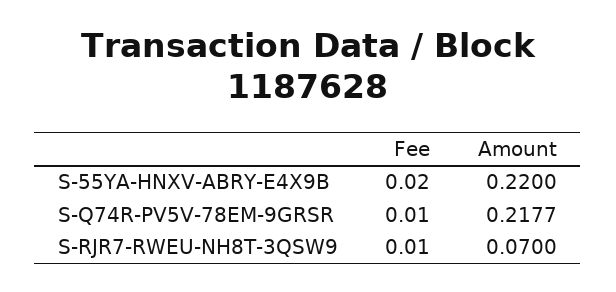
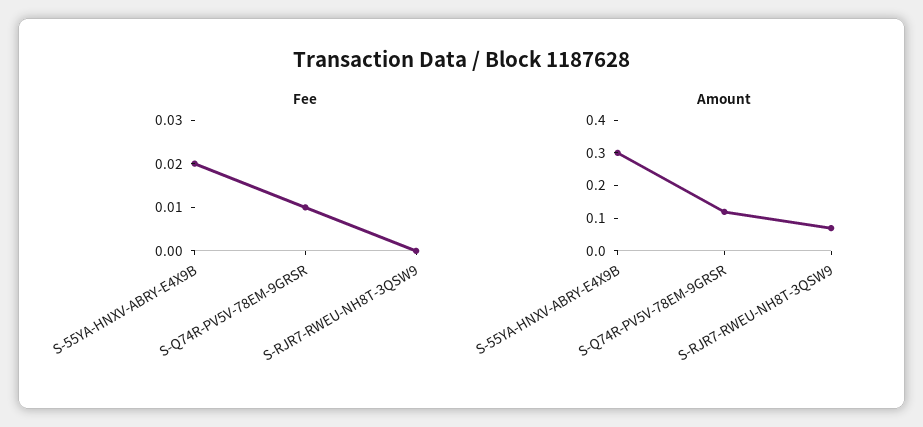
Amount, S-55YA-HNXV-ABRY-E4X9B: 0.22 -> 0.3
Amount, S-Q74R-PV5V-78EM-9GRSR: 0.2177 -> 0.125
Fee, S-RJR7-RWEU-NH8T-3QSW9: 0.01 -> 0

